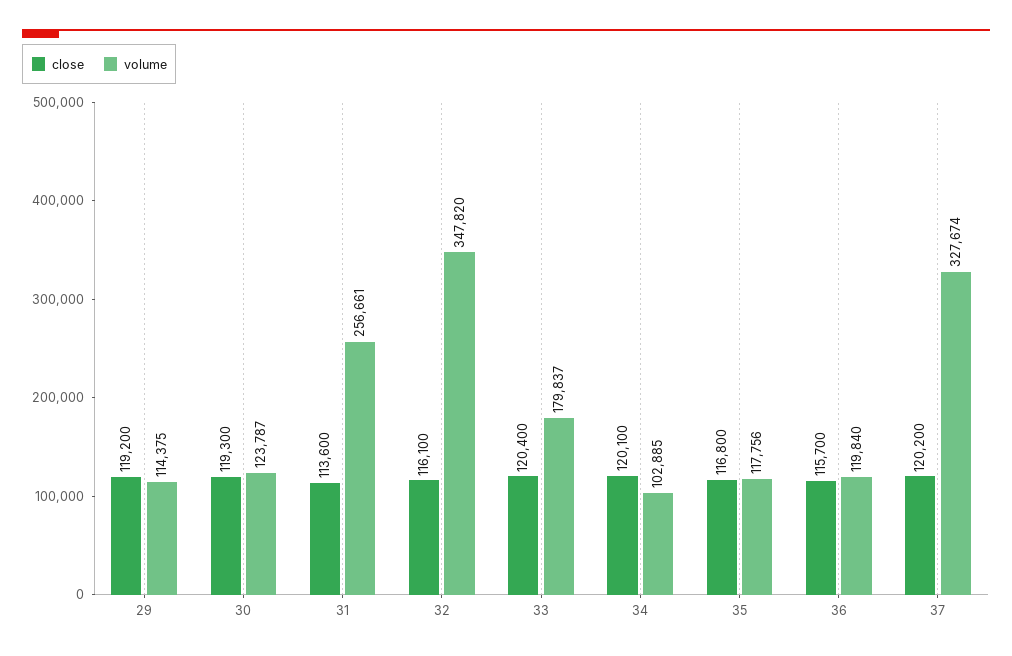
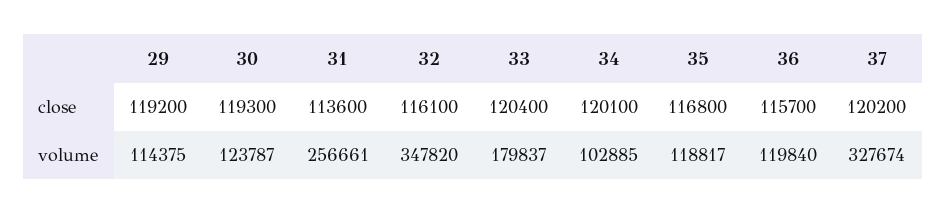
volume, 35: 117756 -> 118817

